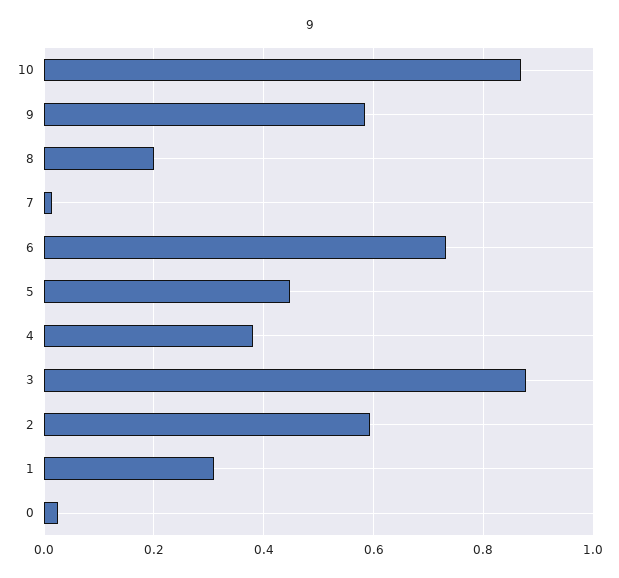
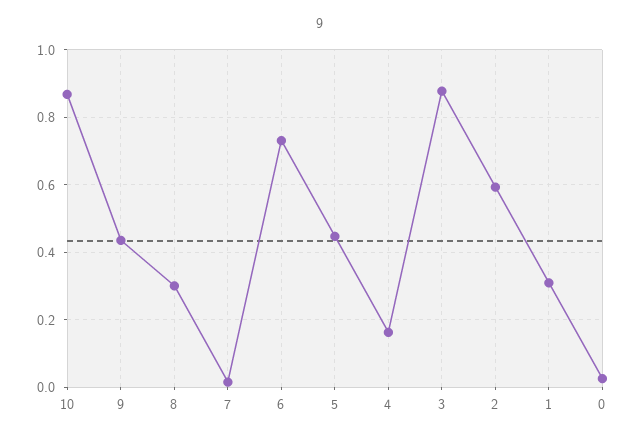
9: 0.58 -> 0.44
8: 0.2 -> 0.3
4: 0.38 -> 0.16

